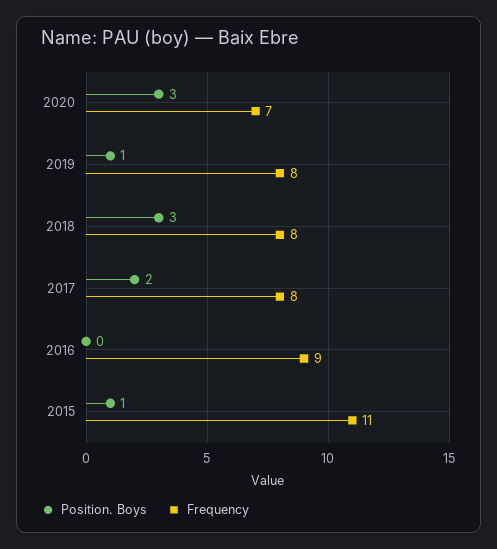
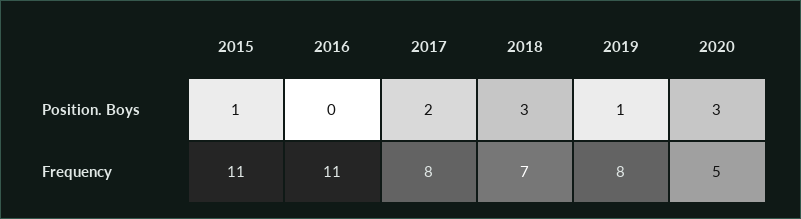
Frequency, 2020: 7 -> 5
Frequency, 2018: 8 -> 7
Frequency, 2016: 9 -> 11

